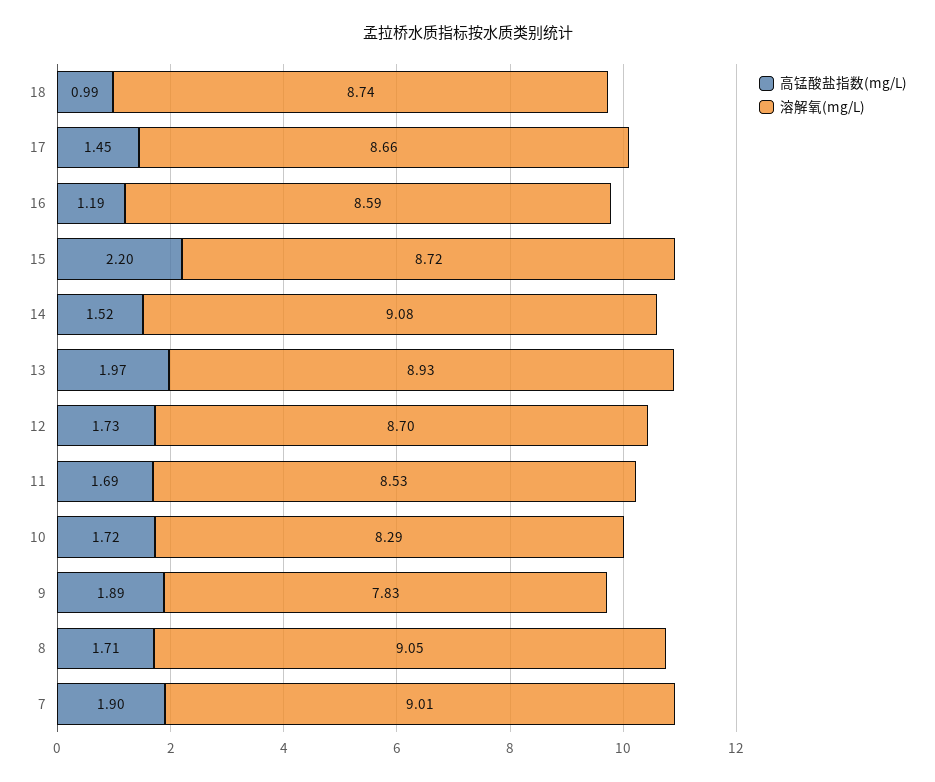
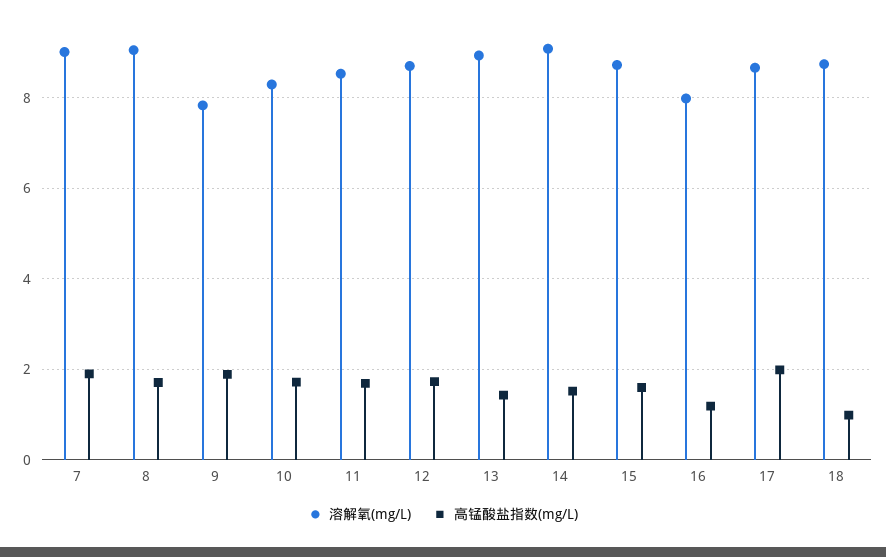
高锰酸盐指数(mg/L), 17: 1.45 -> 2
溶解氧(mg/L), 16: 8.59 -> 8
高锰酸盐指数(mg/L), 15: 2.2 -> 1.6
高锰酸盐指数(mg/L), 13: 1.97 -> 1.4

